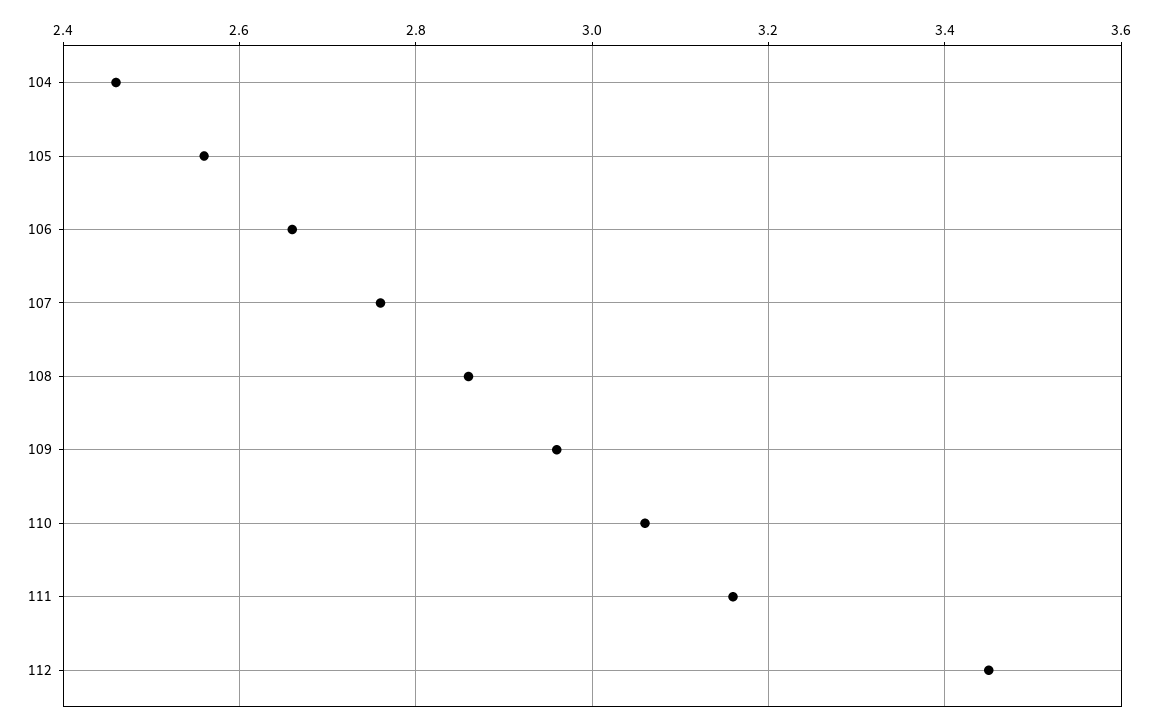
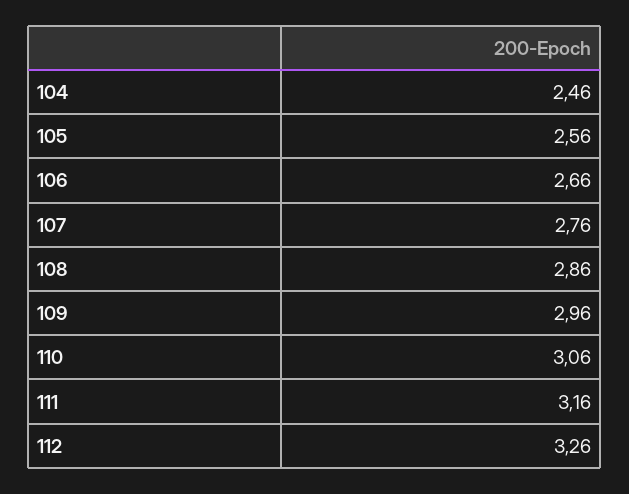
112: 3.45 -> 3.26

